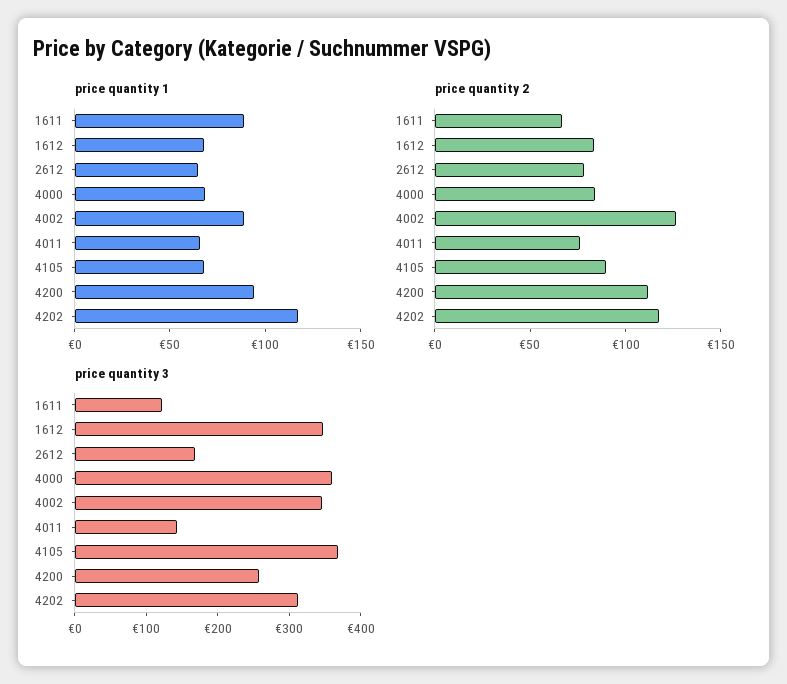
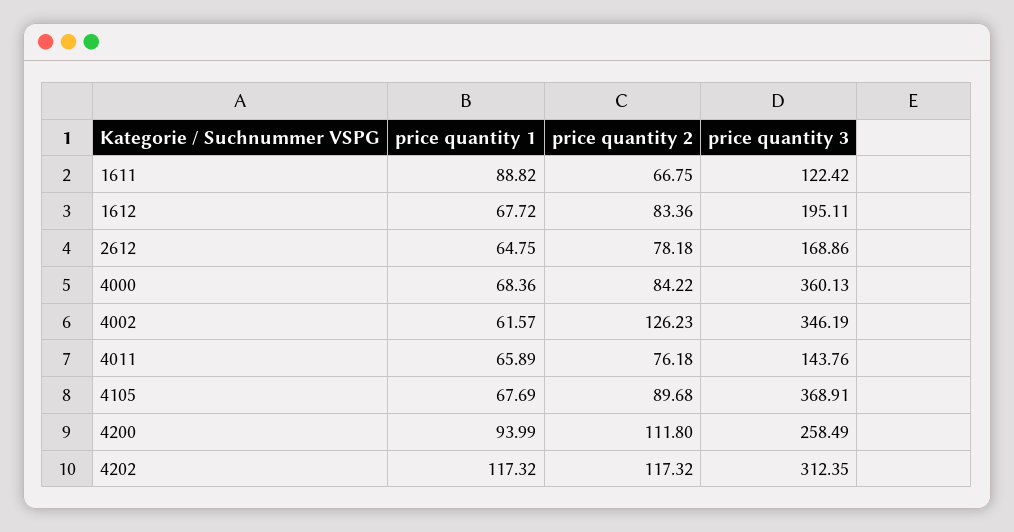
price quantity 1, 4002: 90 -> 61.57
price quantity 3, 1612: 340 -> 195.11

